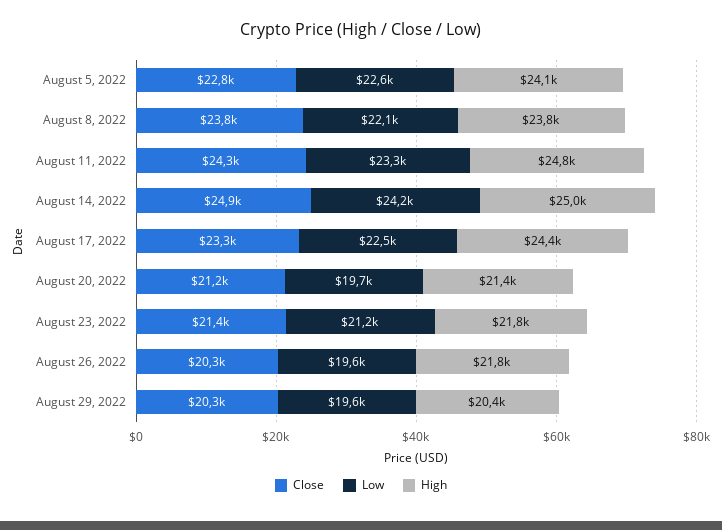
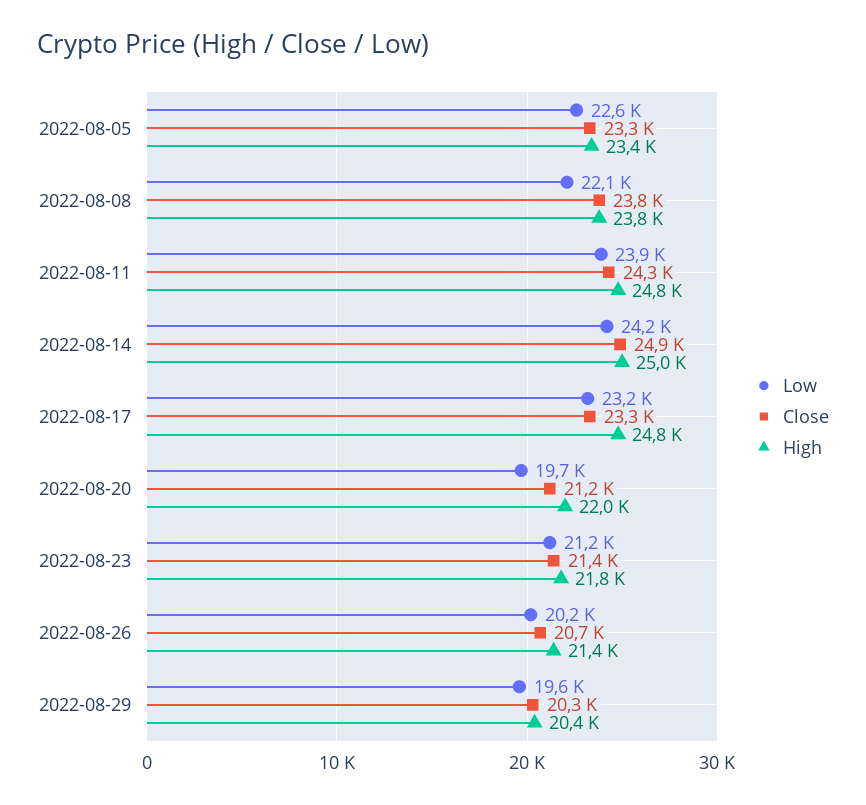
Close, August 5, 2022: 22800 -> 23300
High, August 5, 2022: 24100 -> 23400
Low, August 11, 2022: 23300 -> 23900
Low, August 17, 2022: 22500 -> 23200
High, August 17, 2022: 24400 -> 24800
High, August 20, 2022: 21400 -> 22000
Close, August 26, 2022: 20300 -> 20700
Low, August 26, 2022: 19600 -> 20200
High, August 26, 2022: 21800 -> 21400

